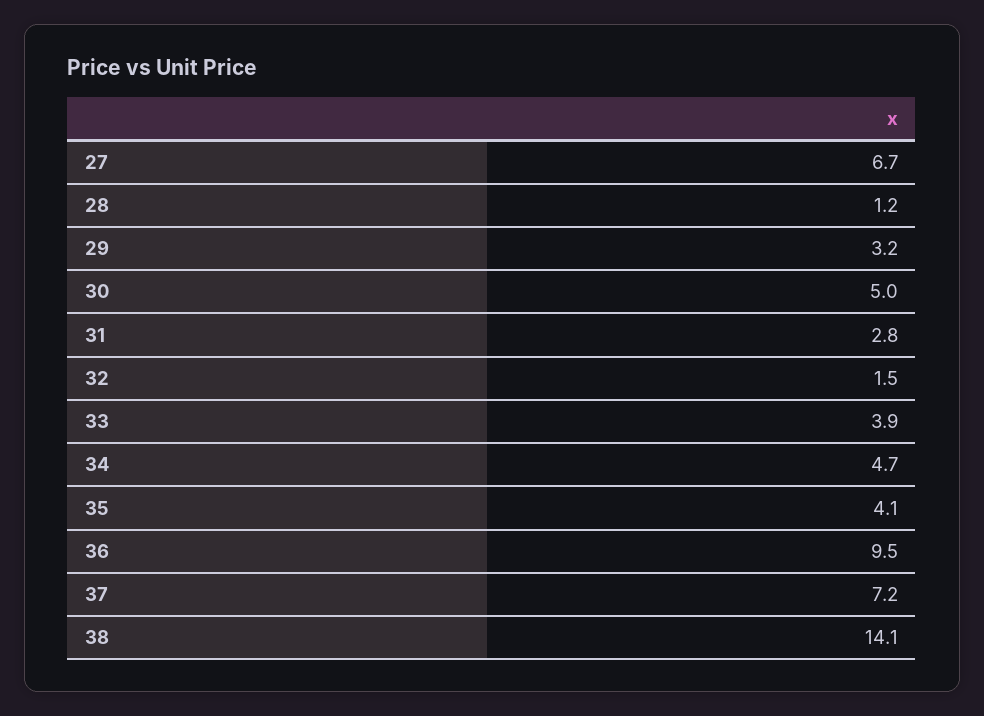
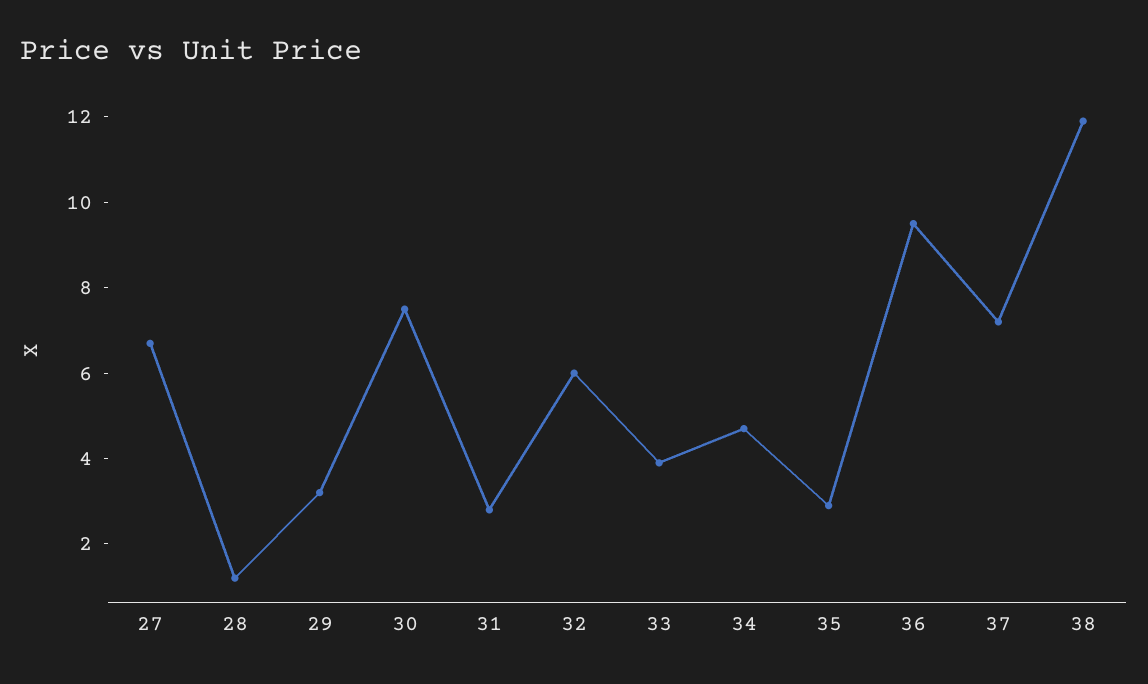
30: 5 -> 7.5
32: 1.5 -> 6
35: 4.1 -> 3
38: 14.1 -> 12

